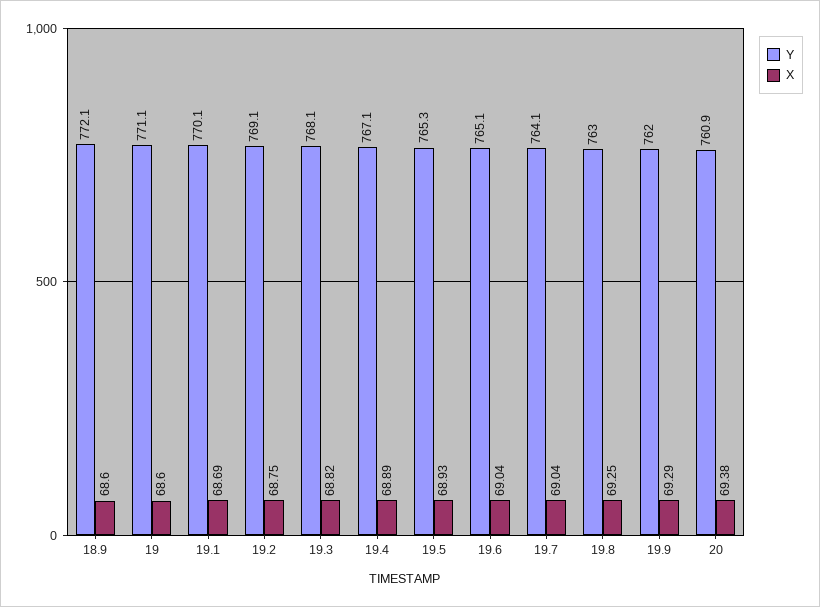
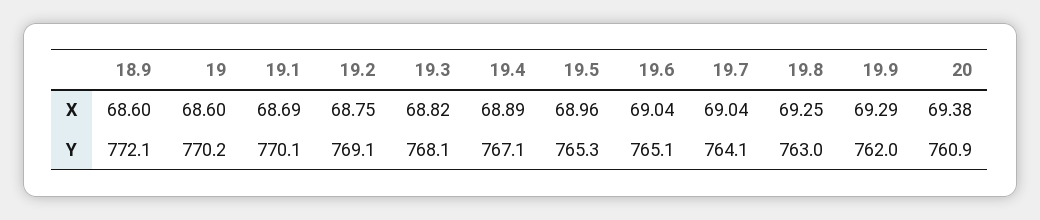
Y, 19: 771.1 -> 770.2
X, 19.5: 68.93 -> 68.96

